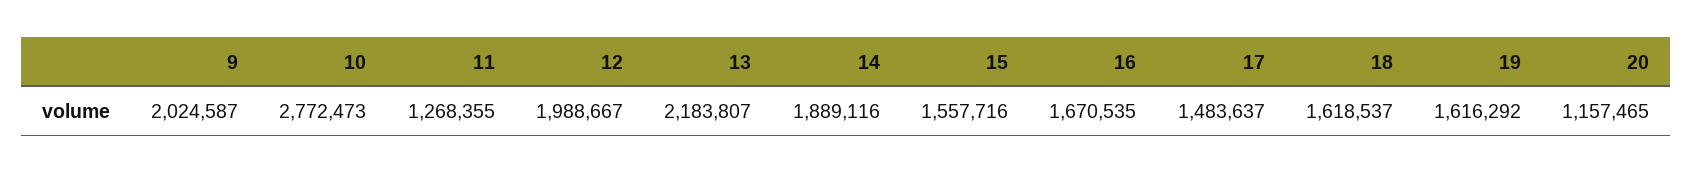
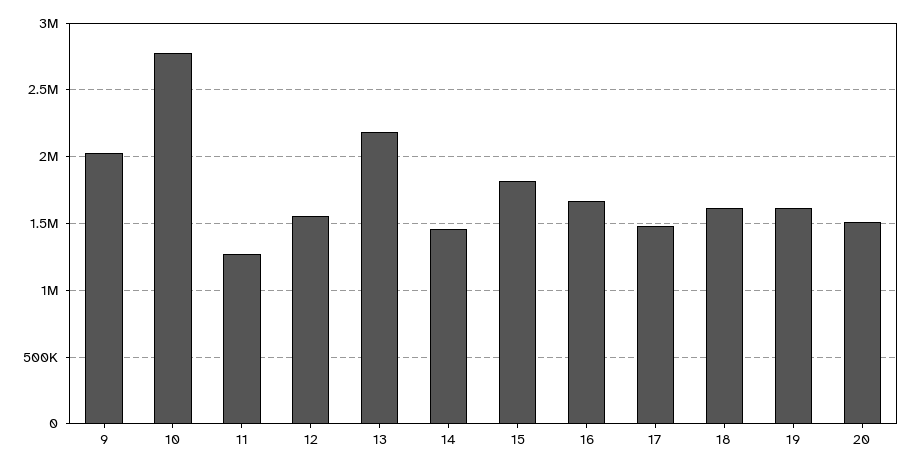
12: 1988667 -> 1550000
14: 1889116 -> 1450000
15: 1557716 -> 1800000
20: 1157465 -> 1500000

